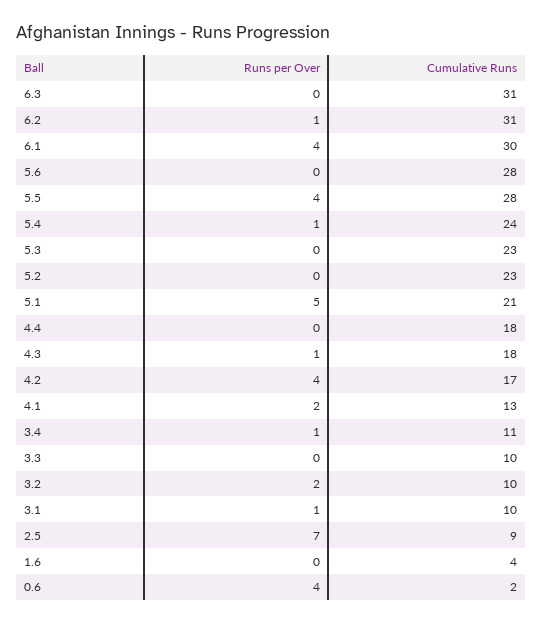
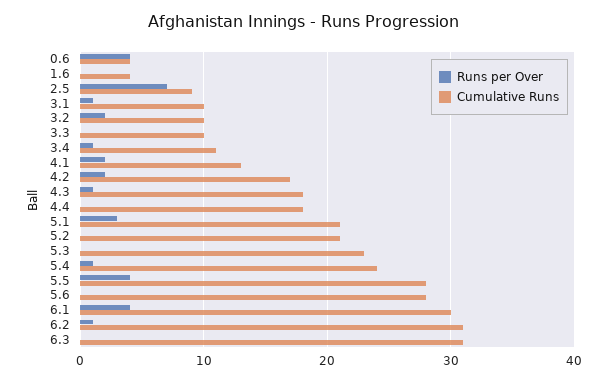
Cumulative Runs, 5.2: 23 -> 21
Runs per Over, 5.1: 5 -> 3
Runs per Over, 4.2: 4 -> 2
Cumulative Runs, 0.6: 2 -> 4

